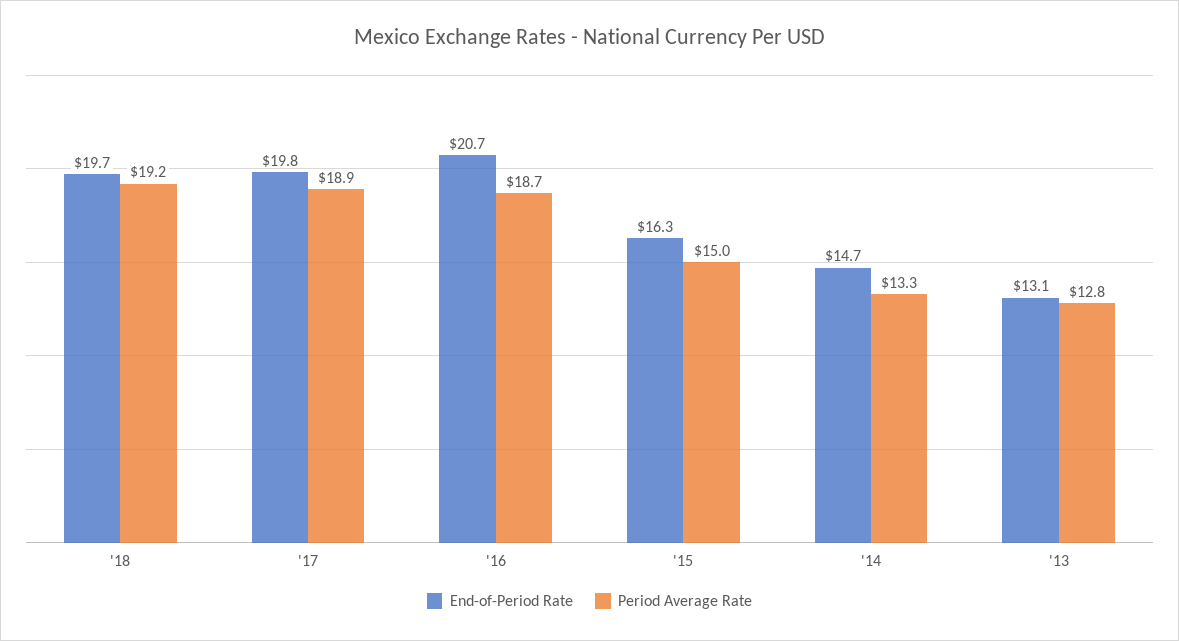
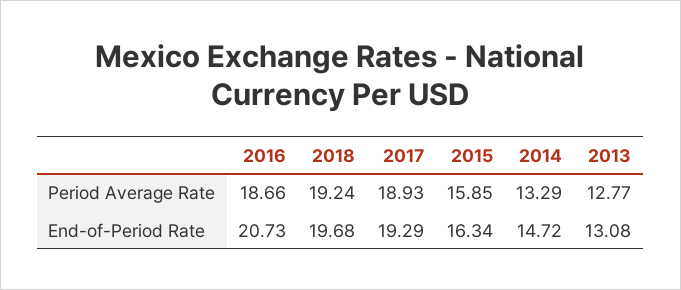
End-of-Period Rate, '17: 19.8 -> 19.29
Period Average Rate, '15: 15 -> 15.85

